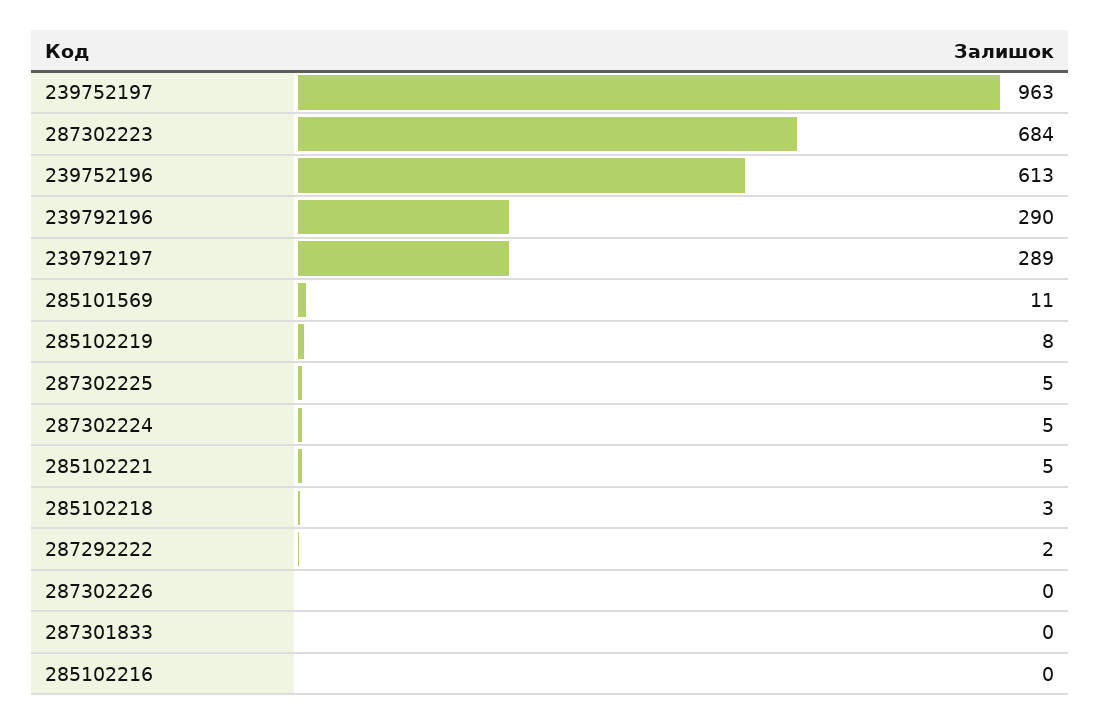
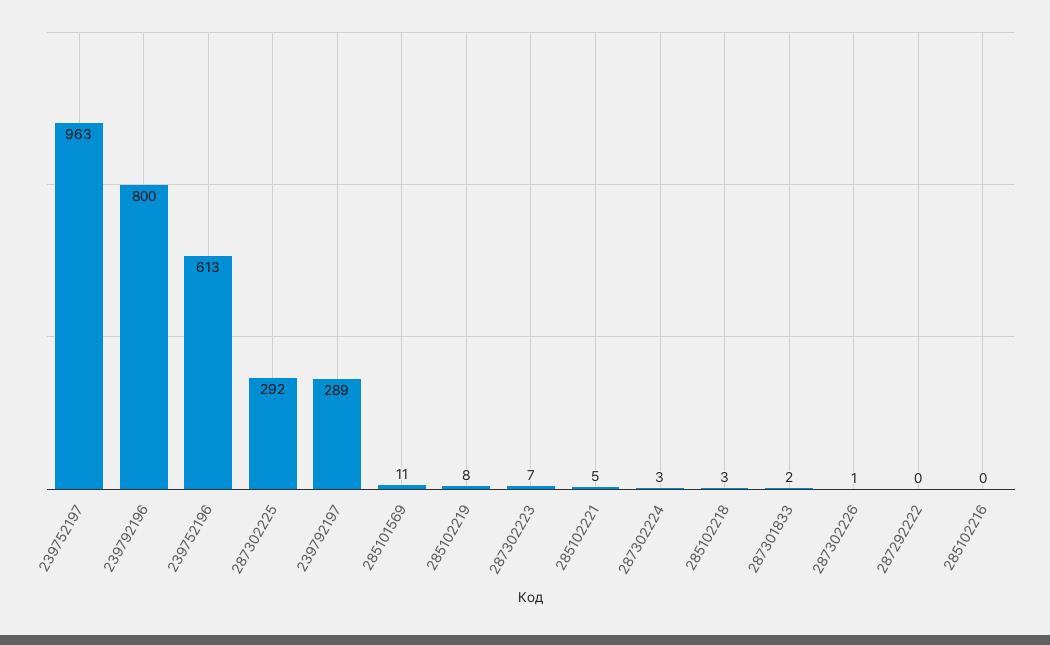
287302223: 684 -> 7
239792196: 290 -> 800
287302225: 5 -> 292
287302224: 5 -> 3
287292222: 2 -> 0
287302226: 0 -> 1
287301833: 0 -> 2

